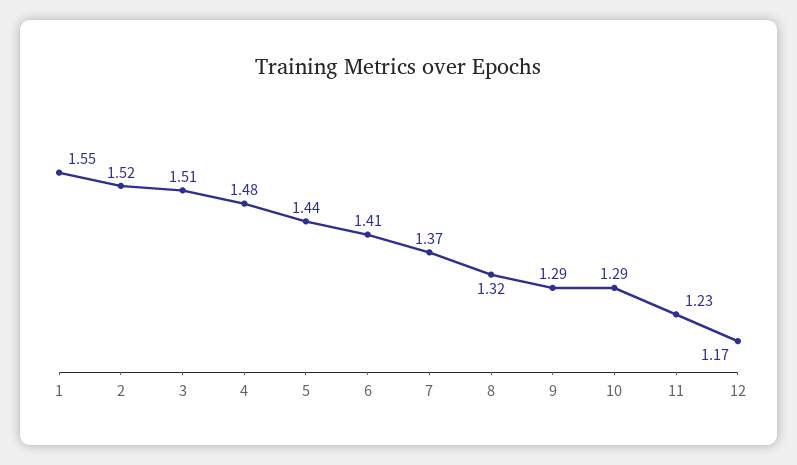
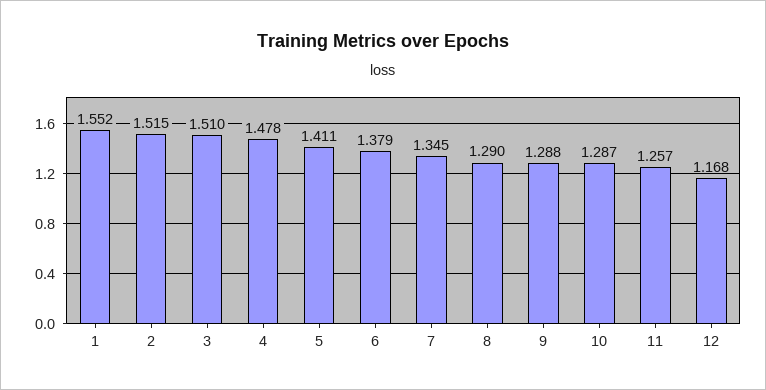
5: 1.44 -> 1.411
6: 1.41 -> 1.379
7: 1.37 -> 1.345
8: 1.32 -> 1.29
11: 1.23 -> 1.257

